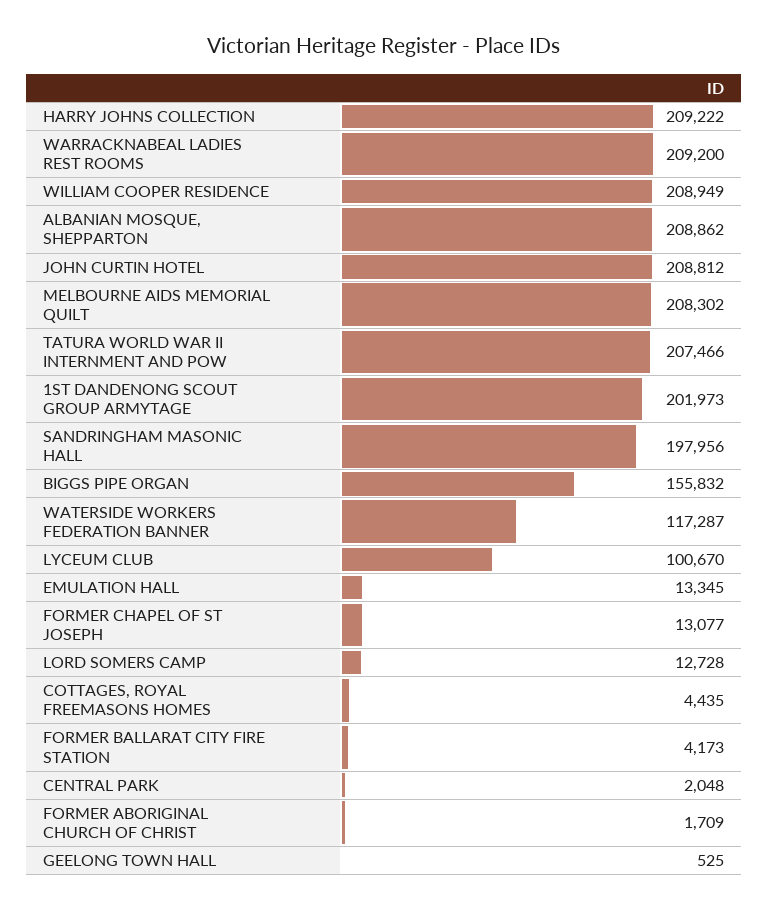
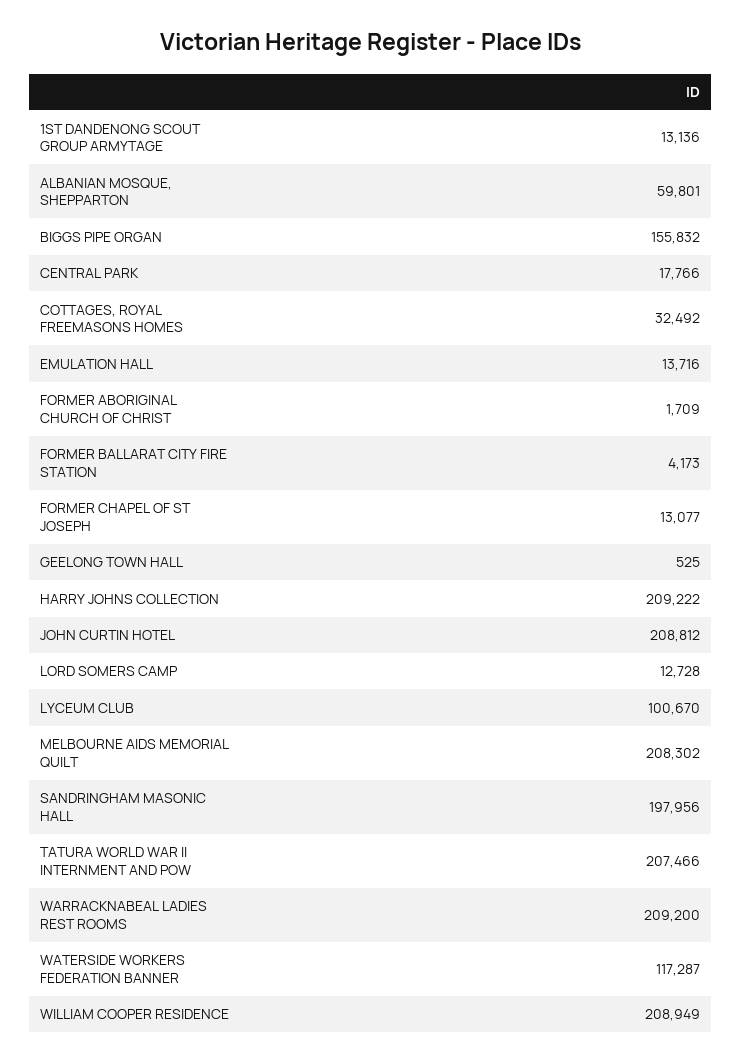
ALBANIAN MOSQUE, SHEPPARTON: 208862 -> 59801
1ST DANDENONG SCOUT GROUP ARMYTAGE: 201973 -> 13136
EMULATION HALL: 13345 -> 13716
COTTAGES, ROYAL FREEMASONS HOMES: 4435 -> 32492
CENTRAL PARK: 2048 -> 17766

